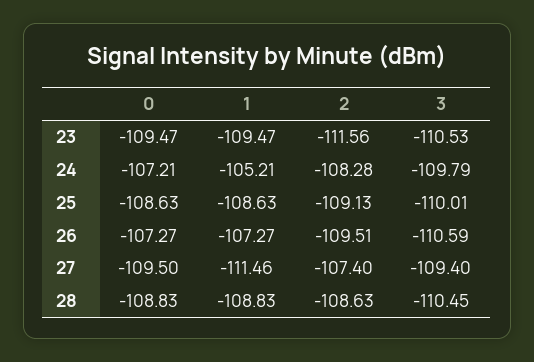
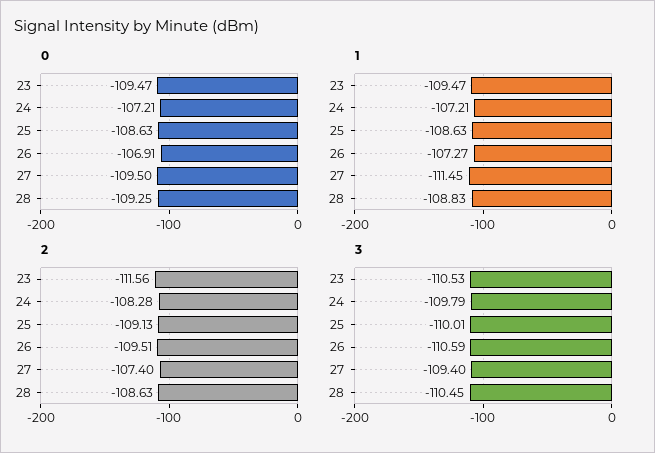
1, 24: -105.21 -> -107.21
0, 26: -107.27 -> -106.91
1, 27: -111.46 -> -111.45
0, 28: -108.83 -> -109.25

